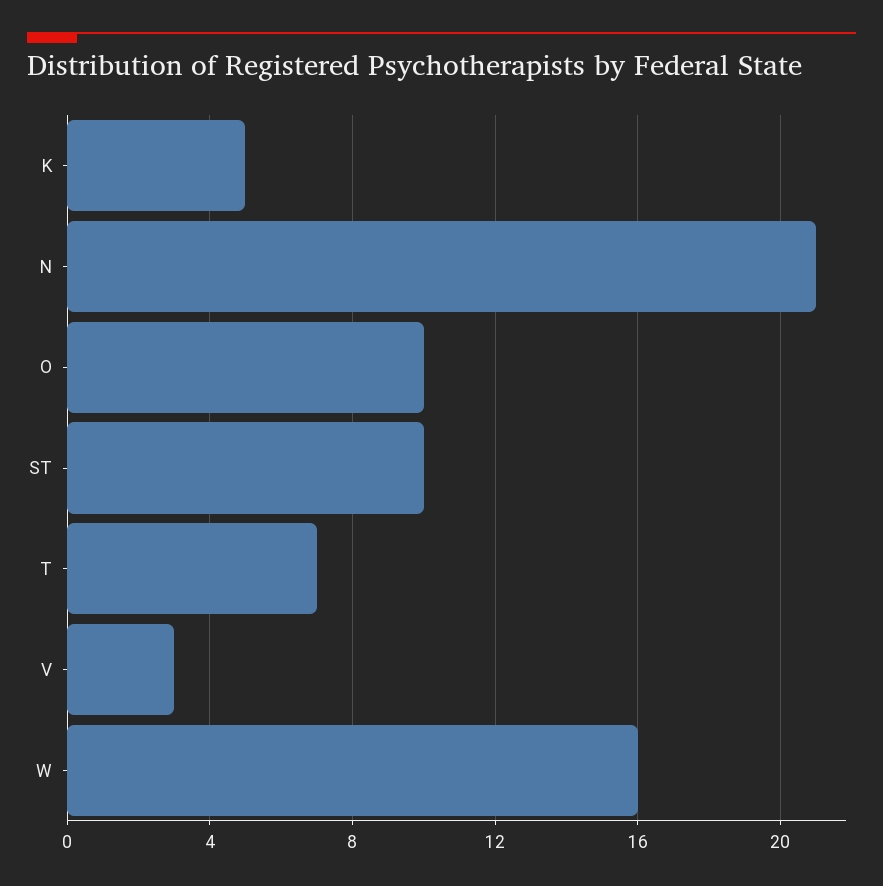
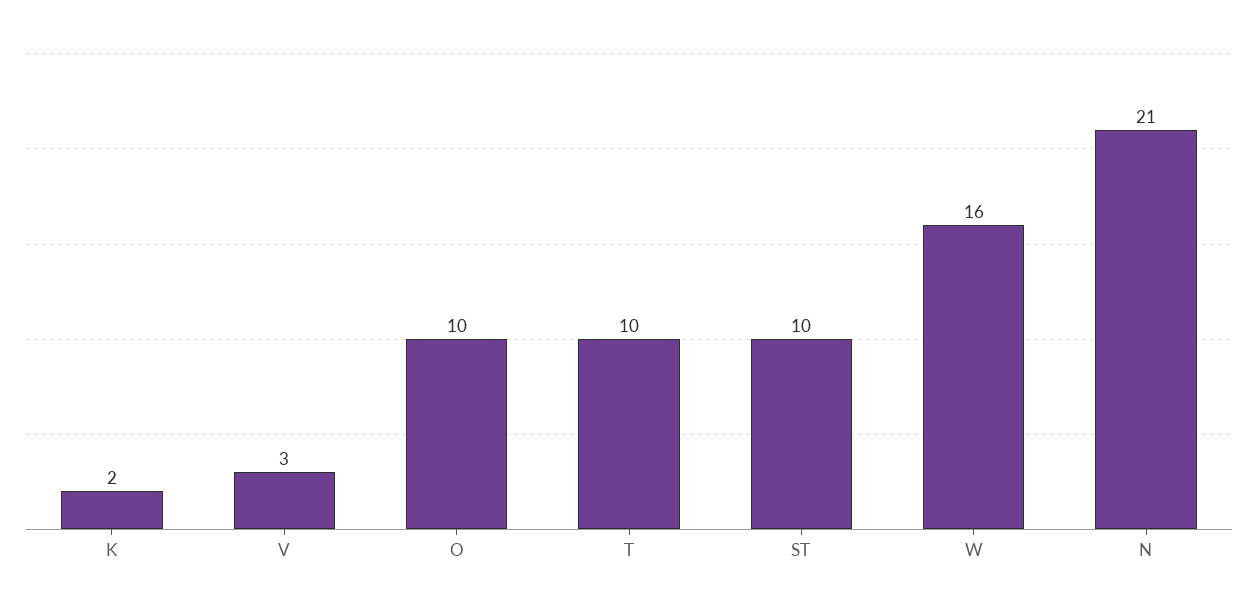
K: 5 -> 2
T: 7 -> 10

